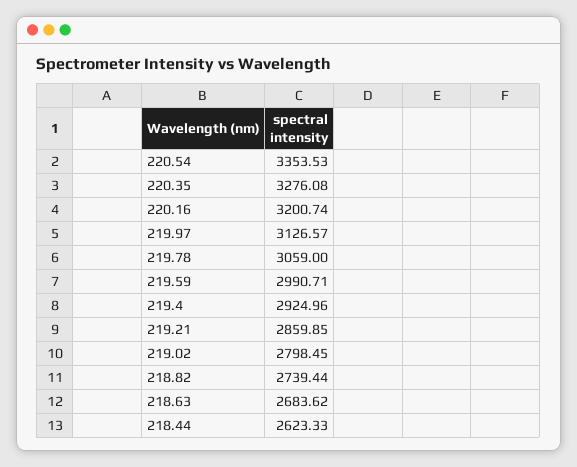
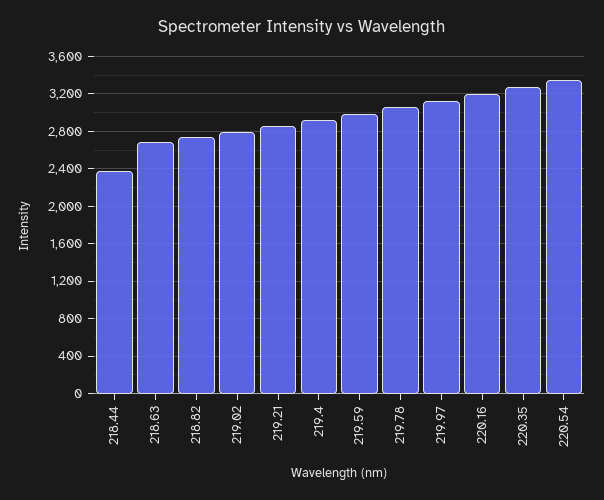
218.44: 2623.33 -> 2400

